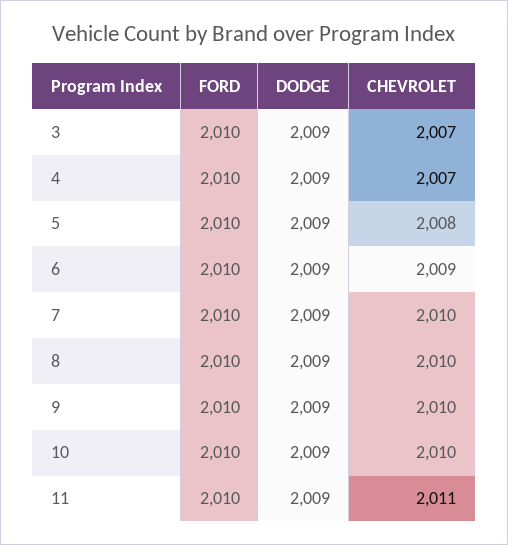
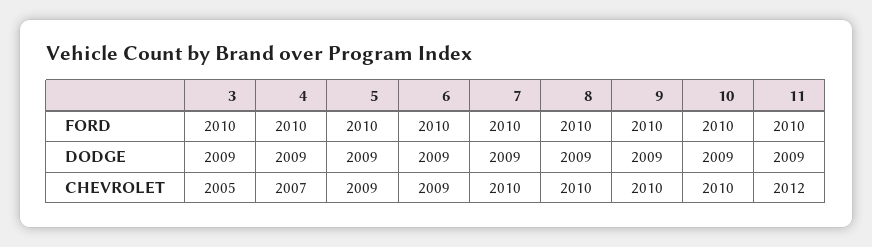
CHEVROLET, 3: 2007 -> 2005
CHEVROLET, 5: 2008 -> 2009
CHEVROLET, 11: 2011 -> 2012

